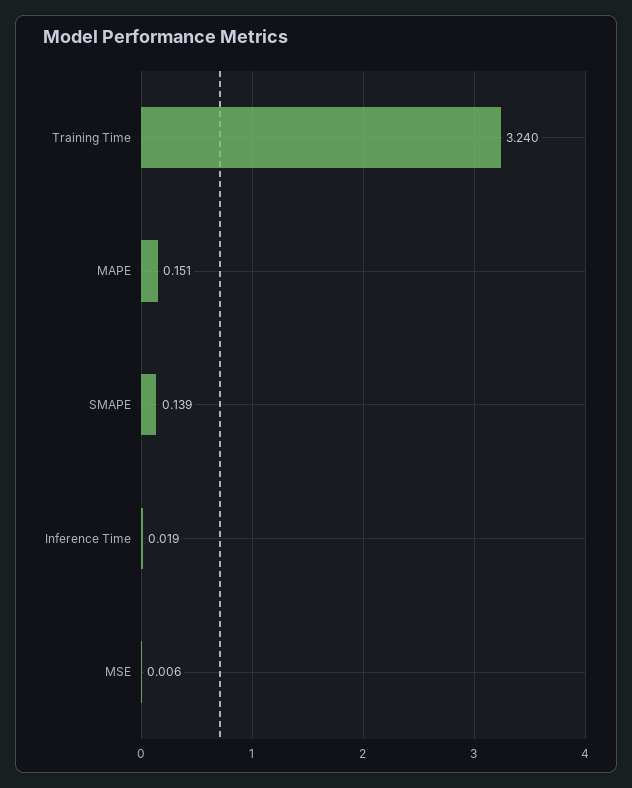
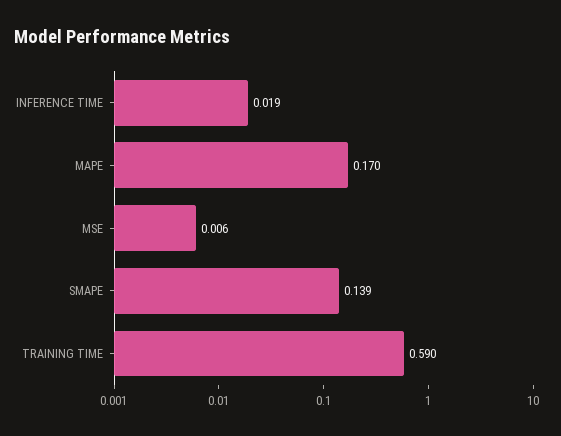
Training Time: 3.24 -> 0.59
MAPE: 0.151 -> 0.17

